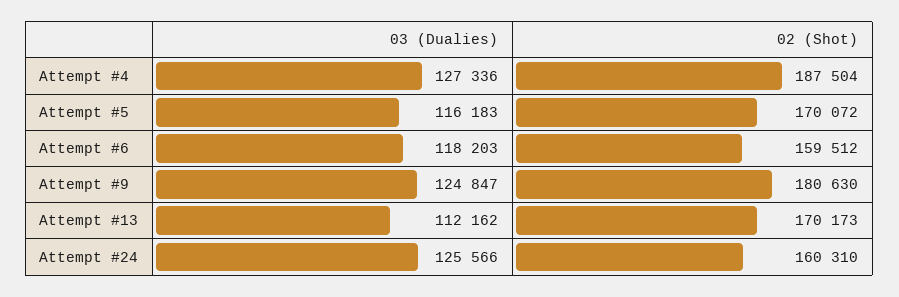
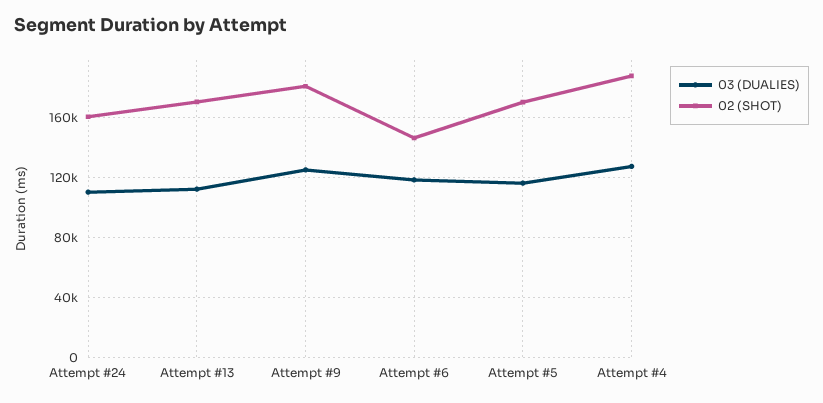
02 (Shot), Attempt #6: 159512 -> 145000
03 (Dualies), Attempt #24: 125566 -> 110000

